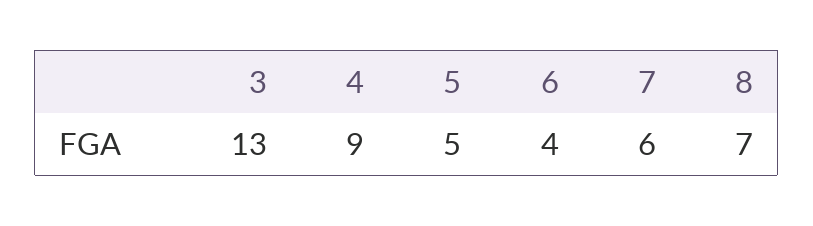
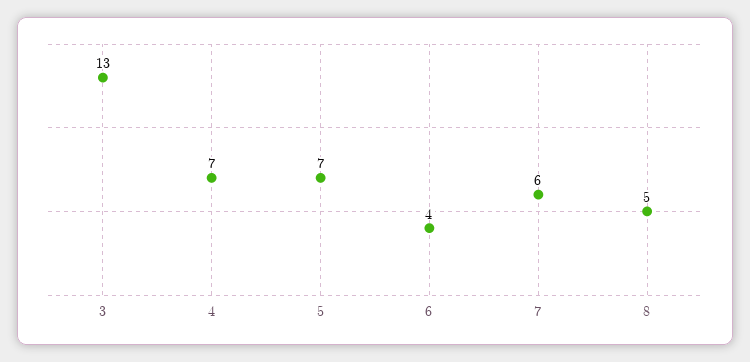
4: 9 -> 7
5: 5 -> 7
8: 7 -> 5

